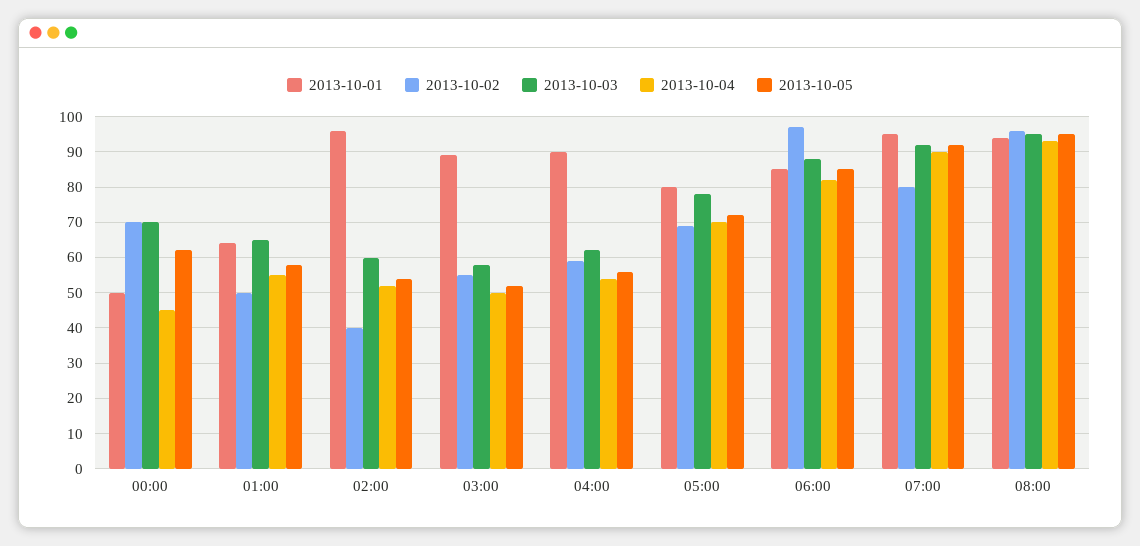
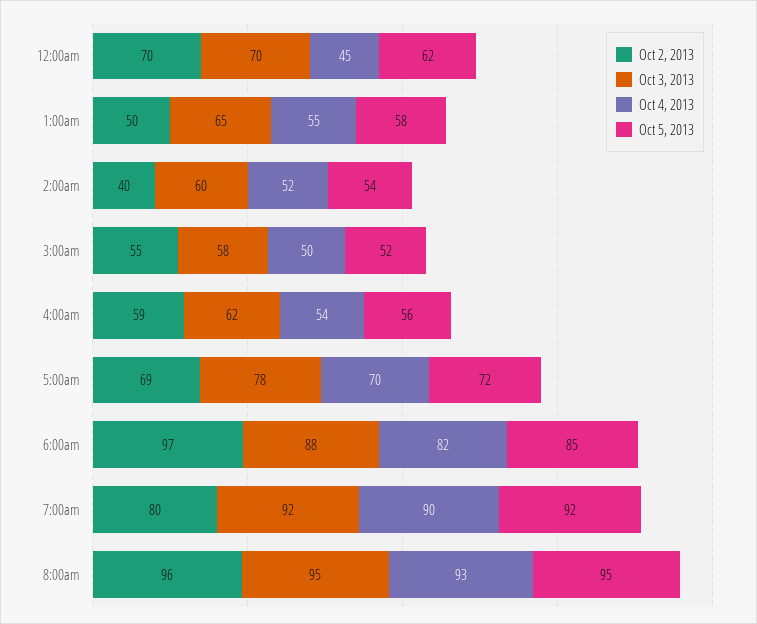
2013-10-01, 00:00: 50 -> none
2013-10-01, 01:00: 65 -> none
2013-10-01, 02:00: 95 -> none
2013-10-01, 03:00: 90 -> none
2013-10-01, 04:00: 90 -> none
2013-10-01, 05:00: 80 -> none
2013-10-01, 06:00: 85 -> none
2013-10-01, 07:00: 95 -> none
2013-10-01, 08:00: 95 -> none

